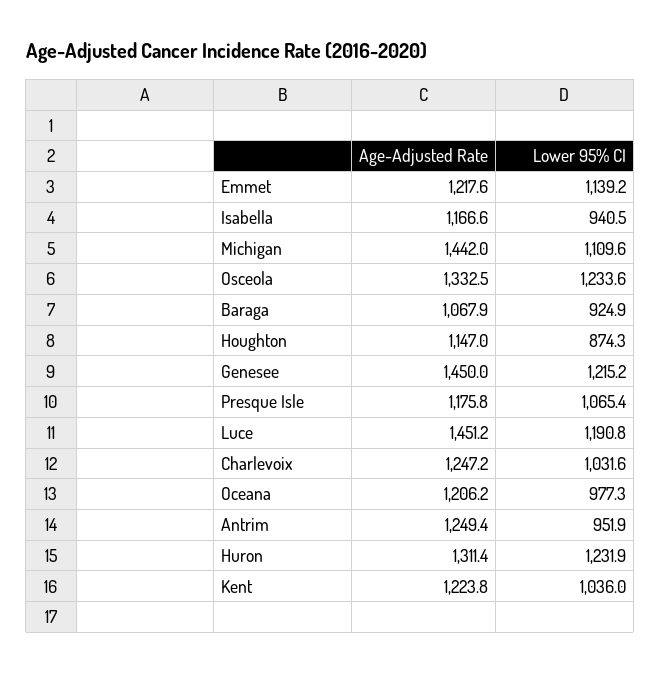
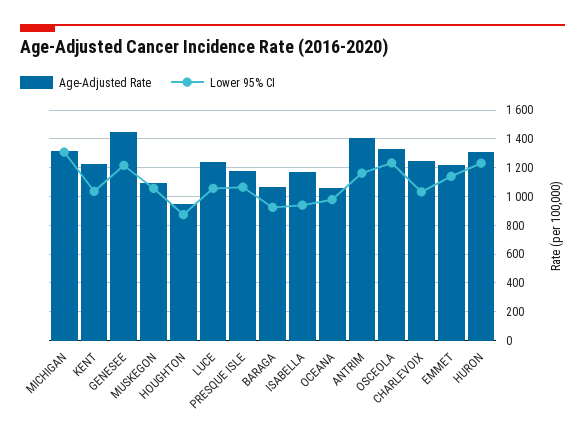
Age-Adjusted Rate, Michigan: 1442 -> 1300
Lower 95% CI, Michigan: 1109.6 -> 1300
Age-Adjusted Rate, Houghton: 1147 -> 950
Age-Adjusted Rate, Luce: 1451.2 -> 1250
Lower 95% CI, Luce: 1190.8 -> 1050
Age-Adjusted Rate, Oceana: 1206.2 -> 1050
Age-Adjusted Rate, Antrim: 1249.4 -> 1400
Lower 95% CI, Antrim: 951.9 -> 1150
Age-Adjusted Rate, MUSKEGON: none -> 1100
Lower 95% CI, MUSKEGON: none -> 1050

